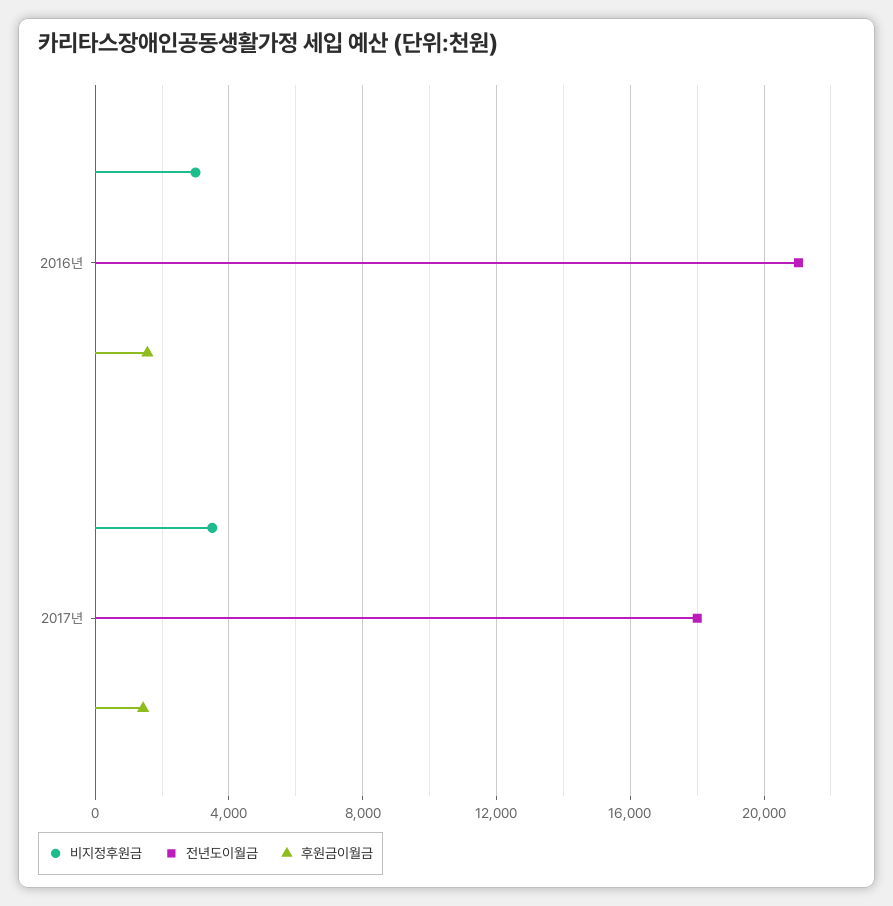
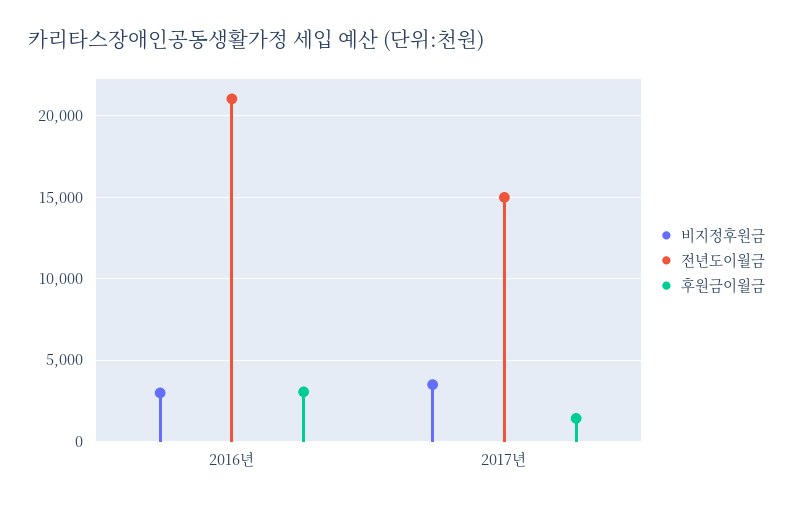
후원금이월금, 2016년: 1500 -> 3000
전년도이월금, 2017년: 18000 -> 15000

